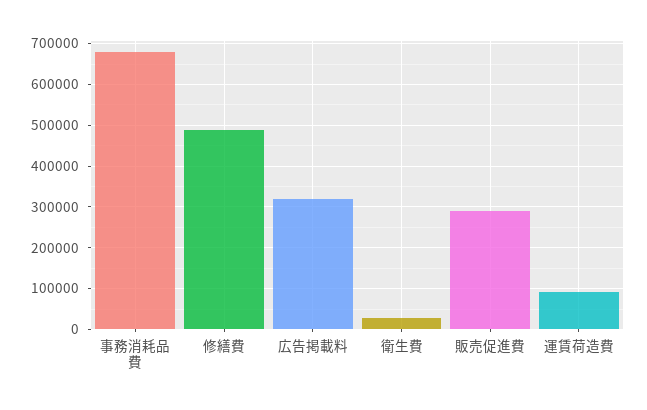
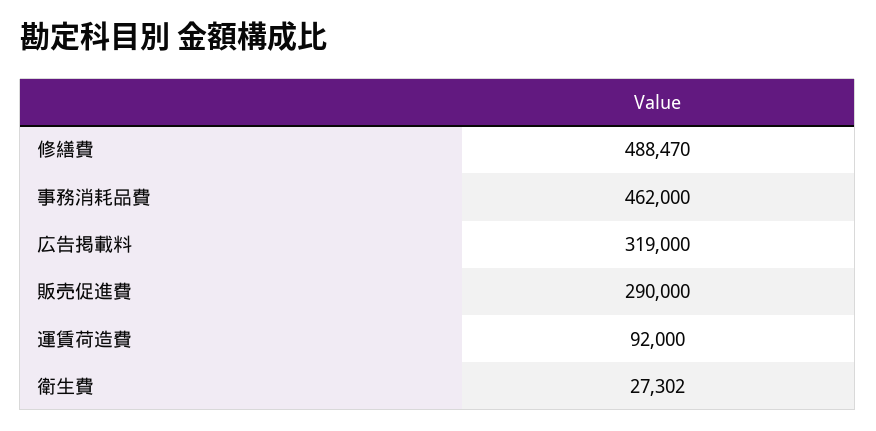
事務消耗品費: 680000 -> 462000

